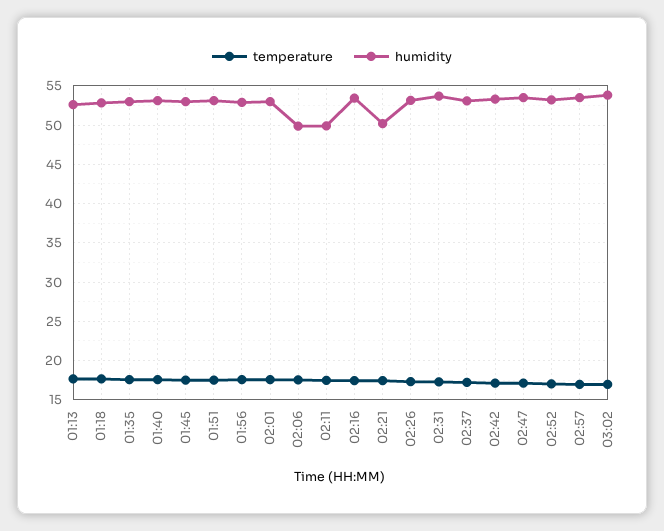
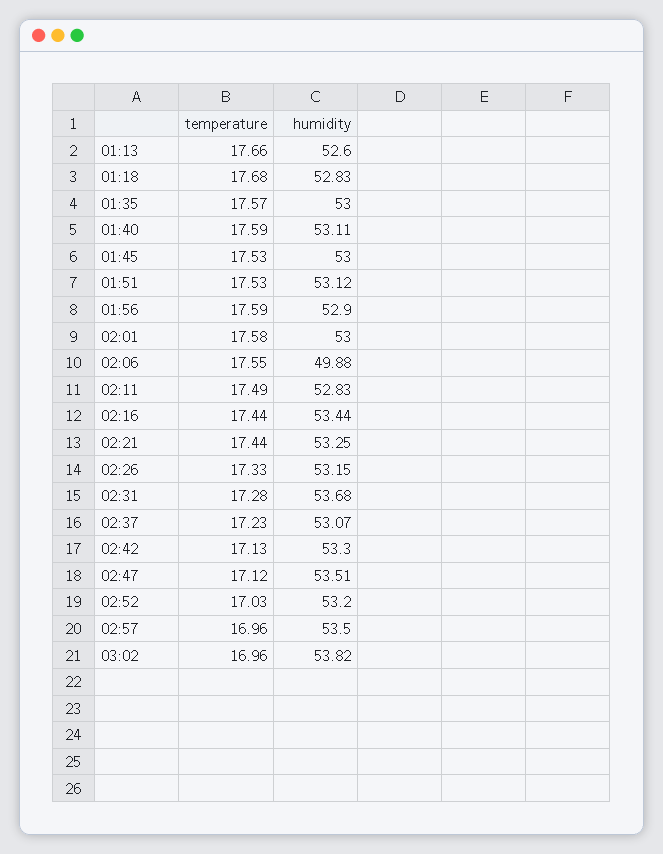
humidity, 02:11: 50 -> 52.83
humidity, 02:21: 50 -> 53.25

